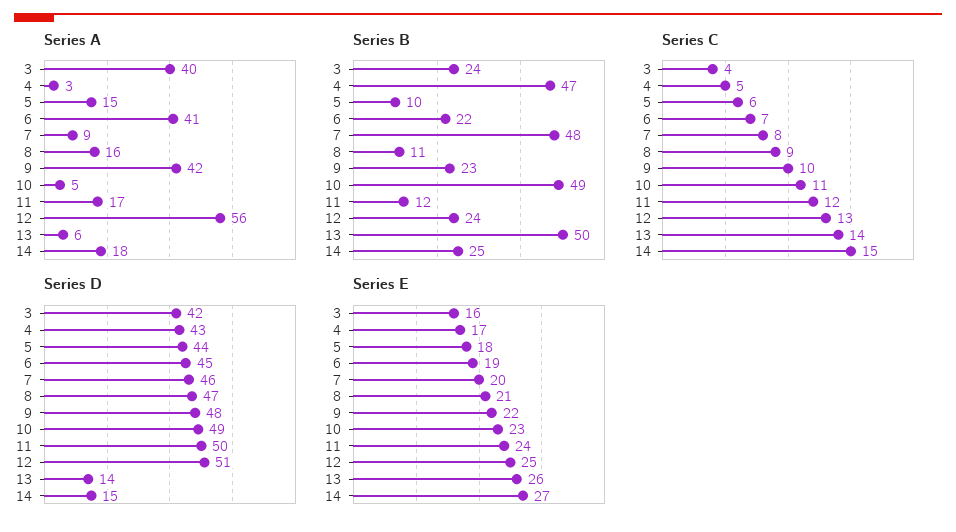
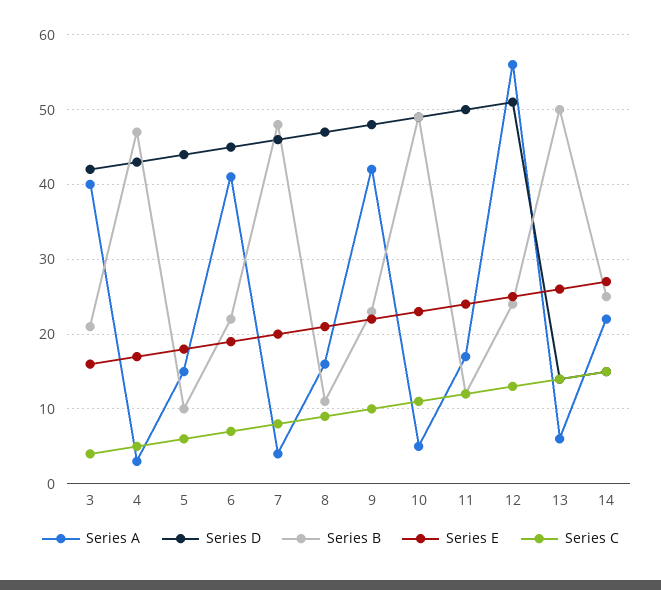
Series A, 7: 9 -> 4
Series A, 14: 18 -> 22
Series B, 3: 24 -> 21

